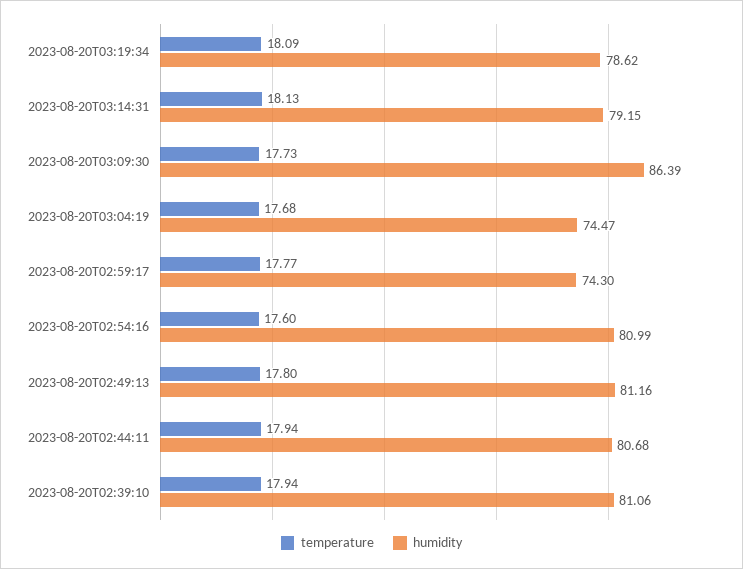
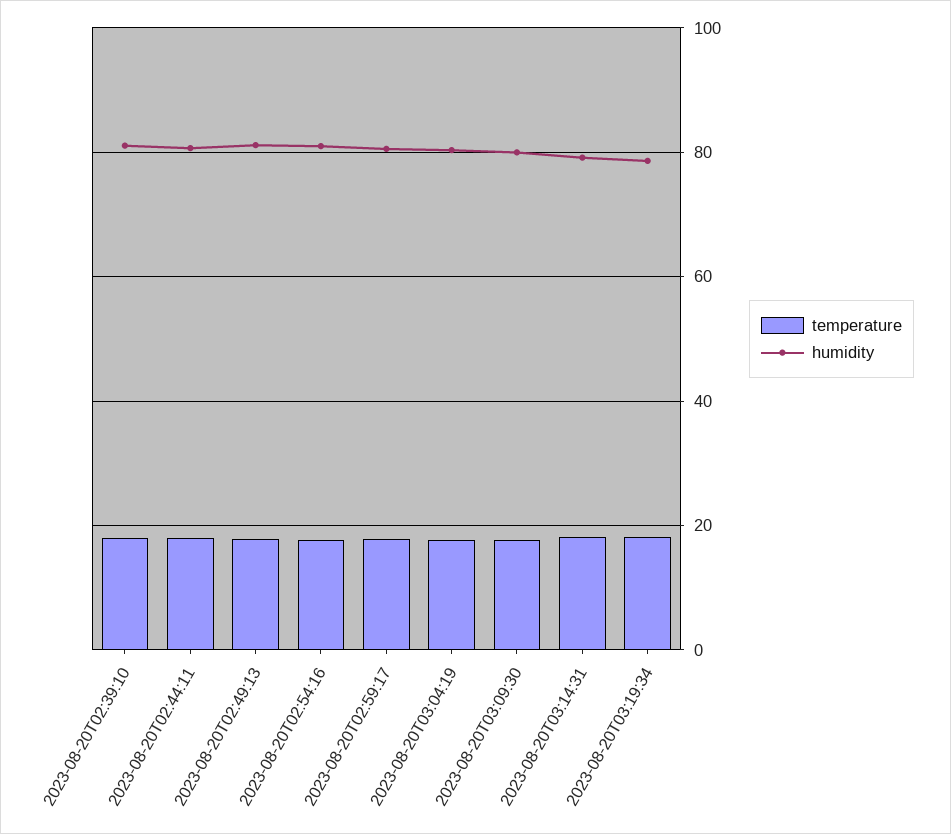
humidity, 2023-08-20T03:09:30: 86.39 -> 80
humidity, 2023-08-20T03:04:19: 74.47 -> 80
humidity, 2023-08-20T02:59:17: 74.3 -> 80

